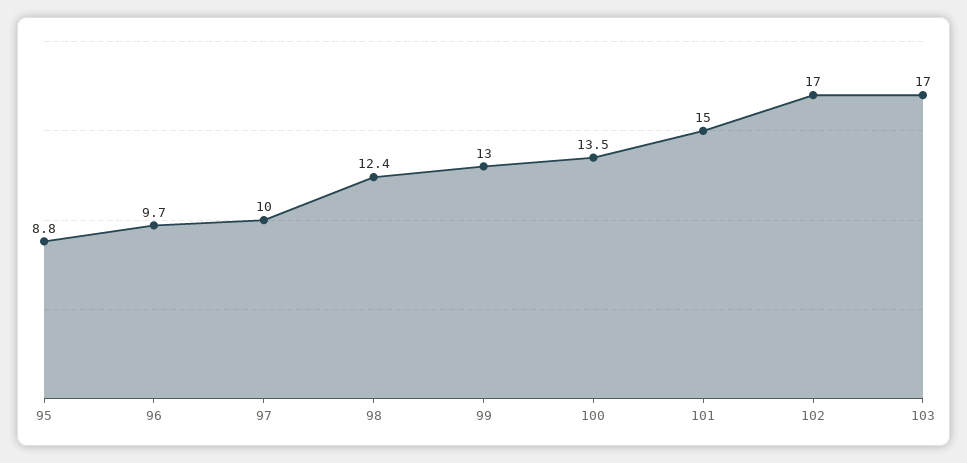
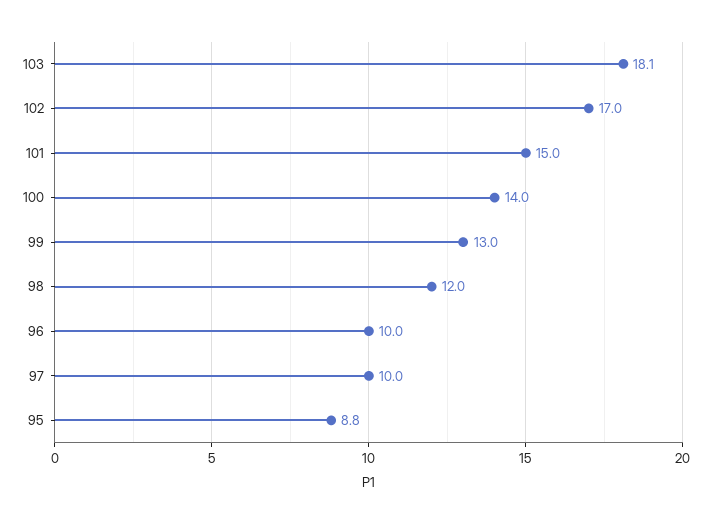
96: 9.7 -> 10
98: 12.4 -> 12
100: 13.5 -> 14
103: 17 -> 18.1

